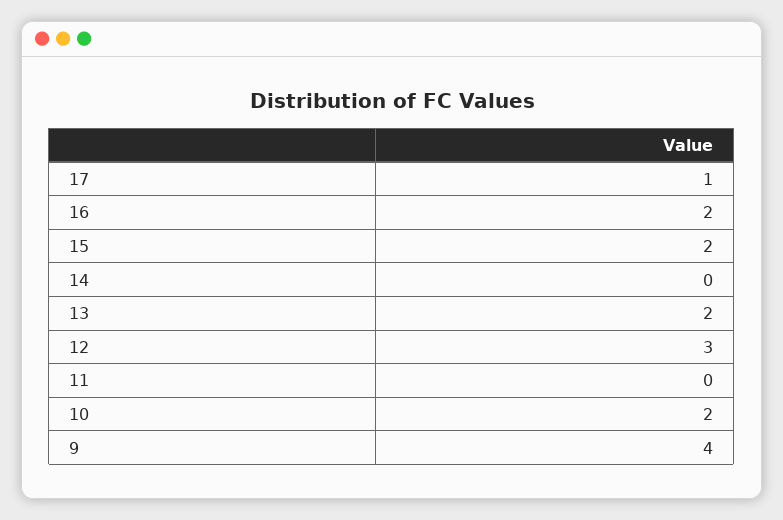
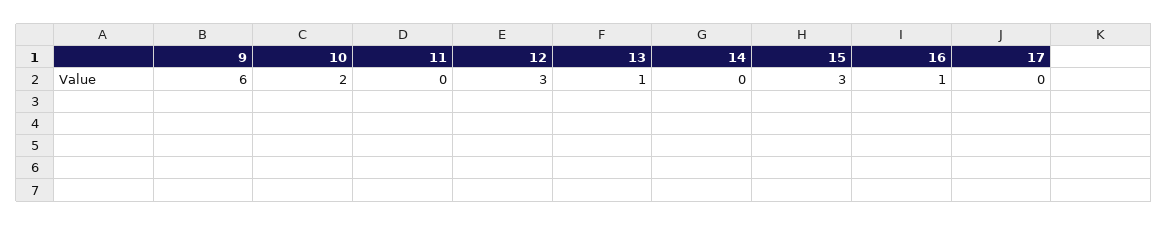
17: 1 -> 0
16: 2 -> 1
15: 2 -> 3
13: 2 -> 1
9: 4 -> 6

